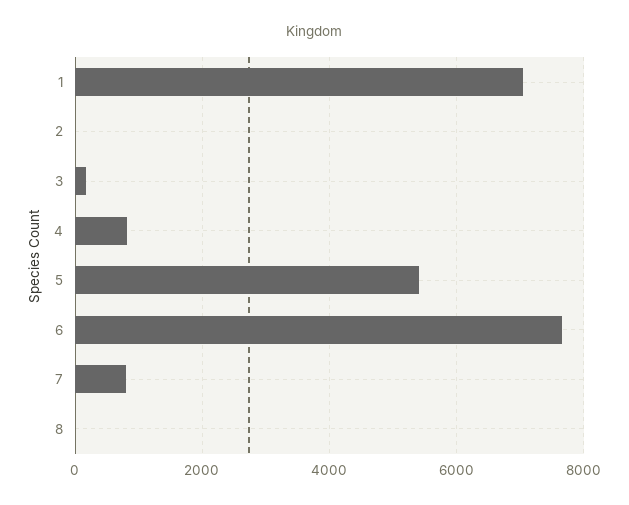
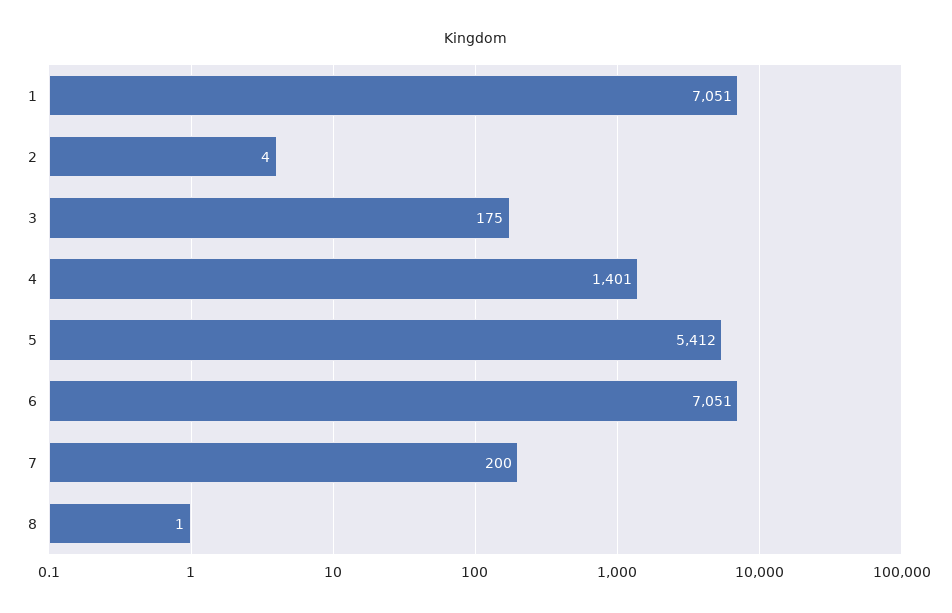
4: 800 -> 1401
6: 7600 -> 7051
7: 800 -> 200

